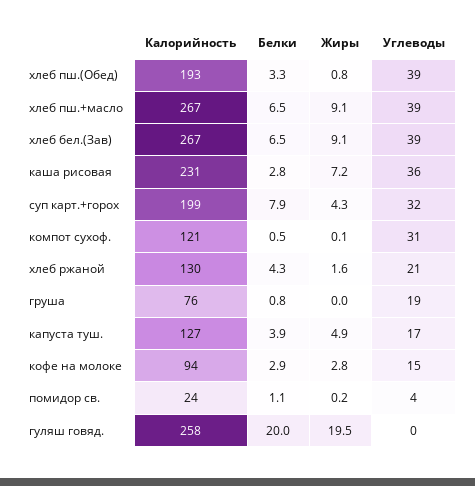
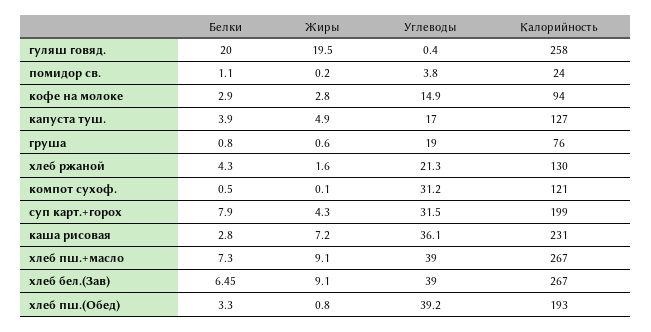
Белки, хлеб пш.+масло: 6.5 -> 7.3
Жиры, груша: 0 -> 0.6

